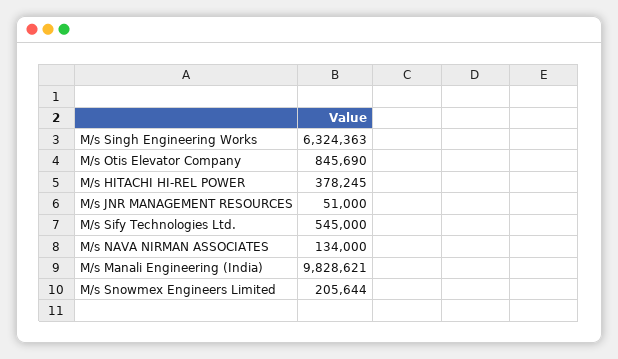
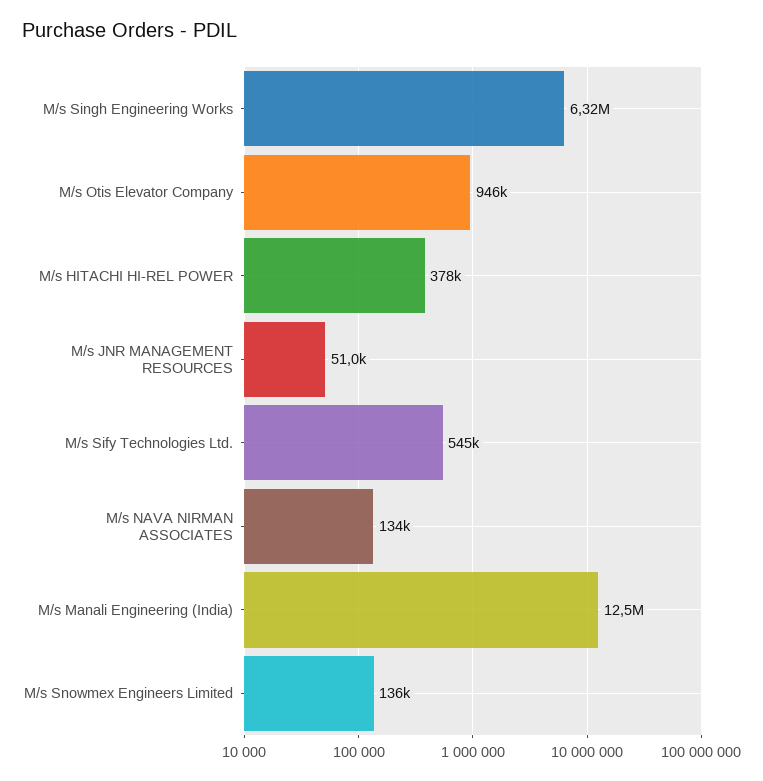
M/s Otis Elevator Company: 845690 -> 946000
M/s Manali Engineering (India): 9828621 -> 12500000
M/s Snowmex Engineers Limited: 205644 -> 136000

